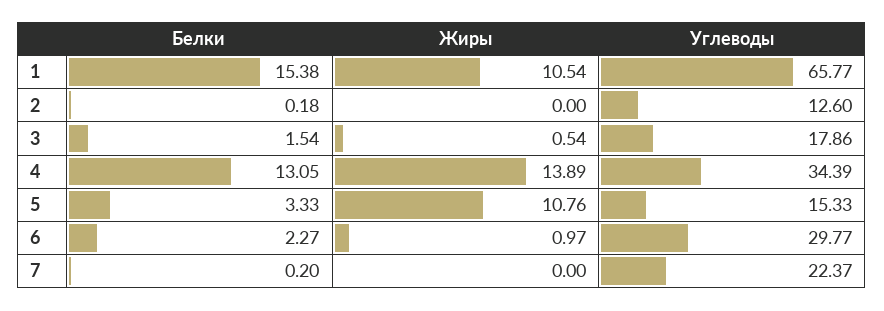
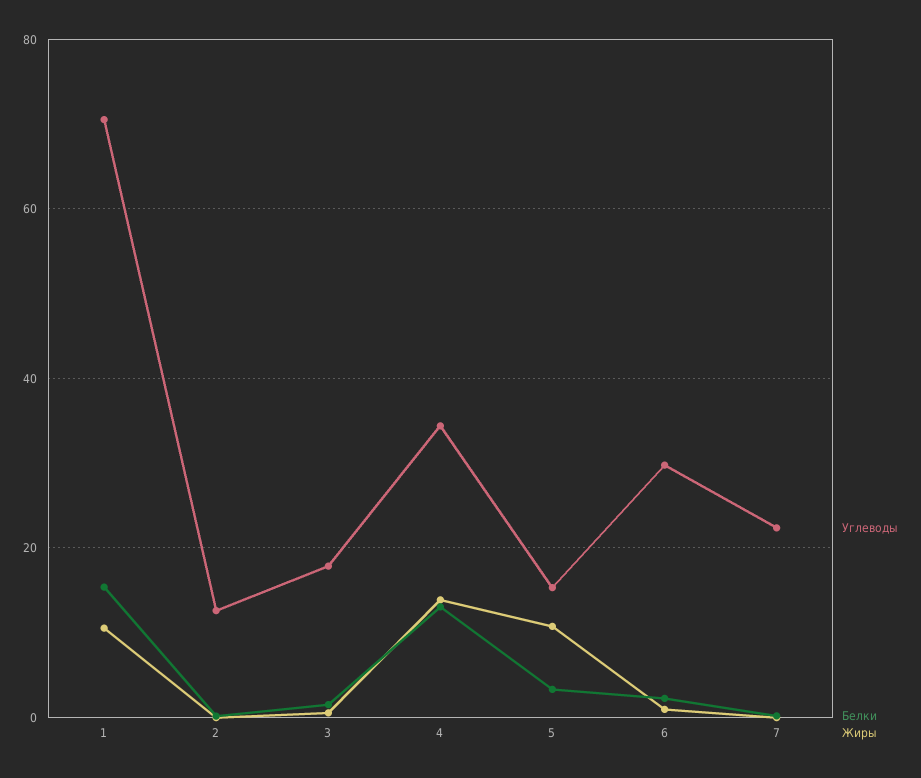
Углеводы, 1: 65.77 -> 70

